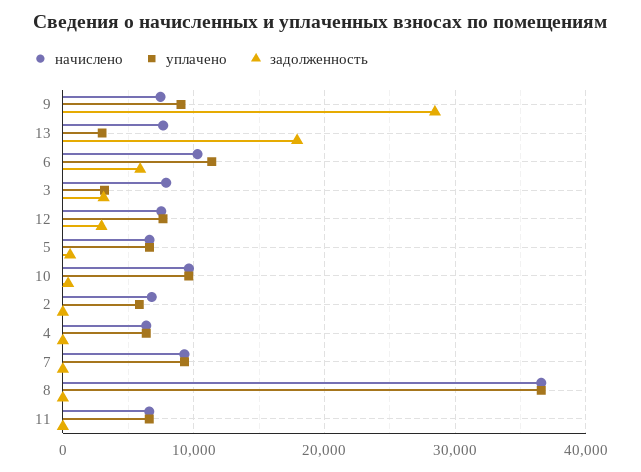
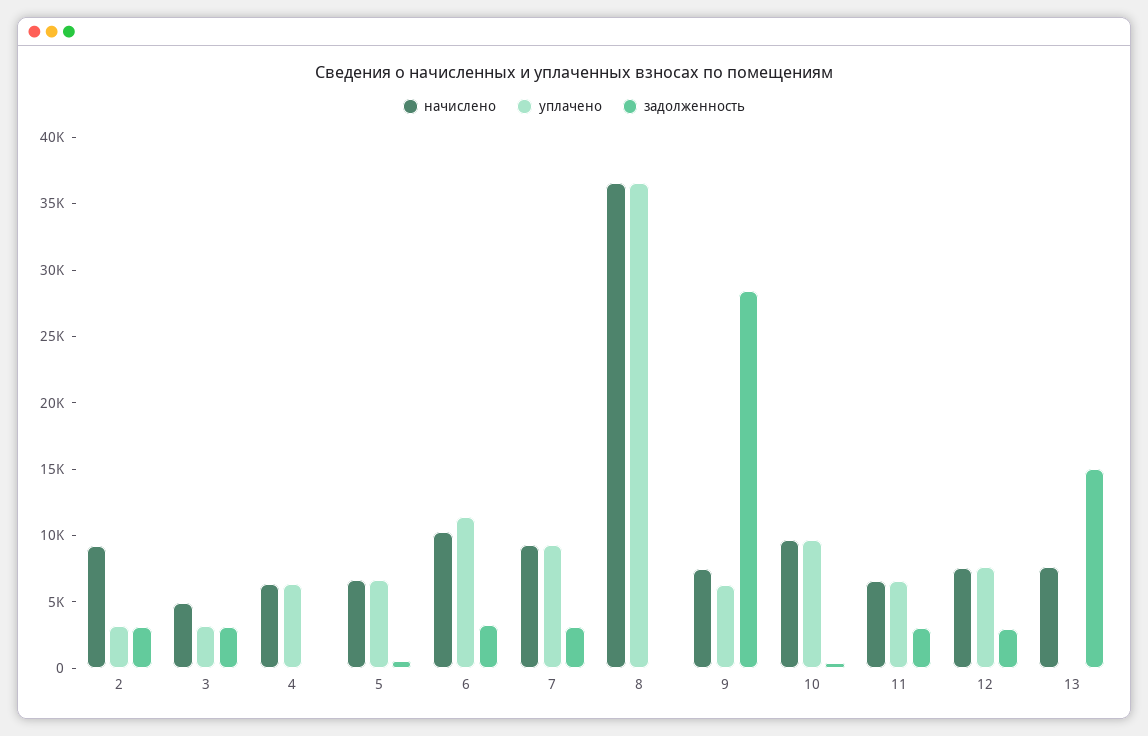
уплачено, 9: 9000 -> 6000
уплачено, 13: 3000 -> 0
задолженность, 13: 18000 -> 15000
задолженность, 6: 6000 -> 3000
начислено, 3: 8000 -> 5000
начислено, 2: 7000 -> 9000
уплачено, 2: 6000 -> 3000
задолженность, 2: 0 -> 3000
задолженность, 7: 0 -> 3000
задолженность, 11: 0 -> 3000

